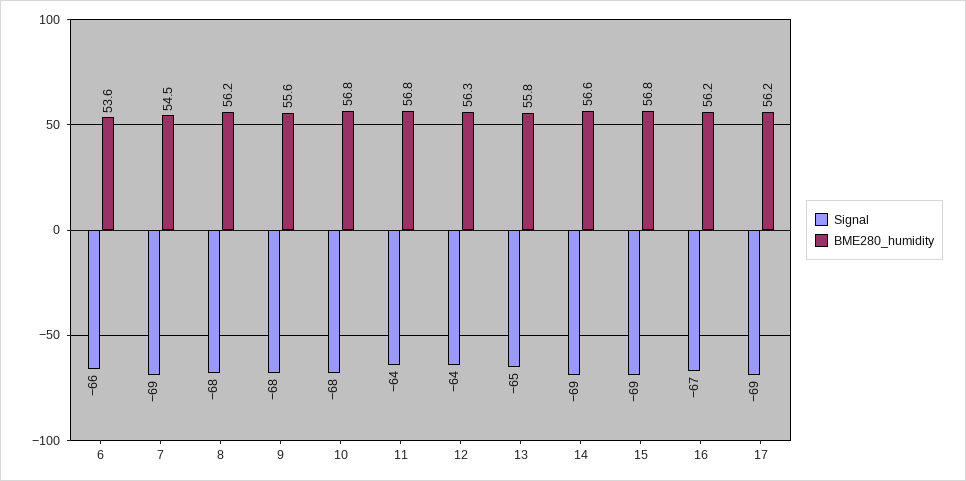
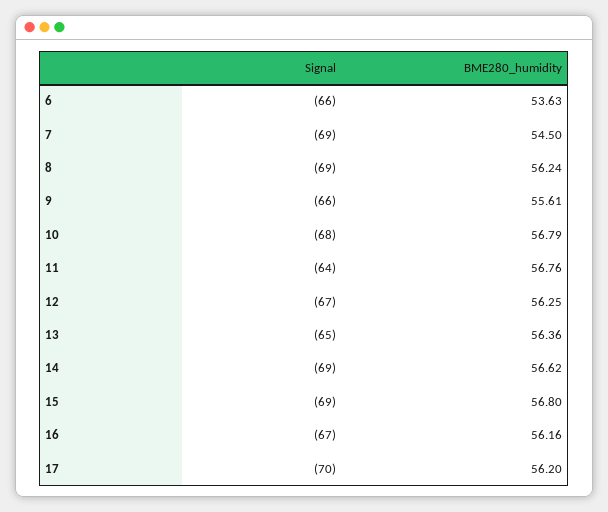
Signal, 8: -68 -> -69
Signal, 9: -68 -> -66
Signal, 12: -64 -> -67
BME280_humidity, 13: 55.8 -> 56.36
Signal, 17: -69 -> -70

